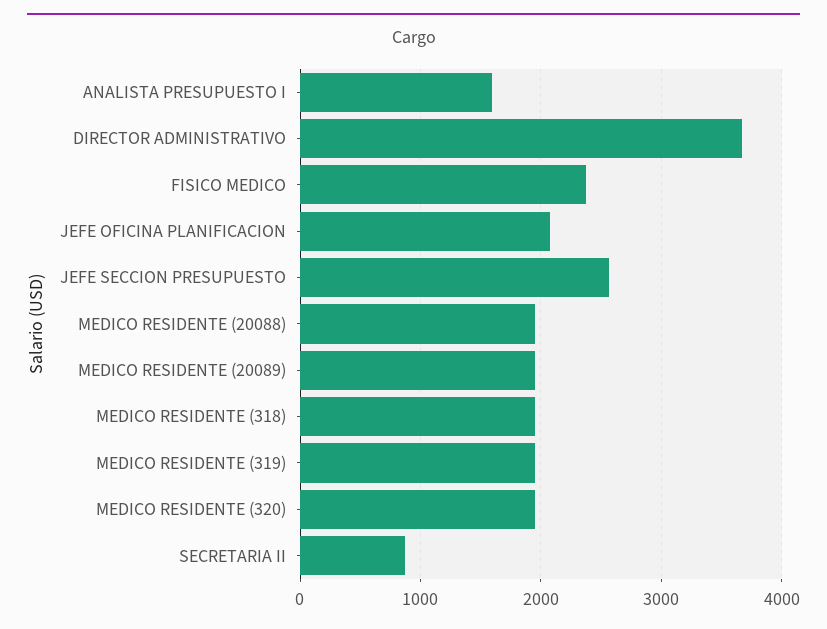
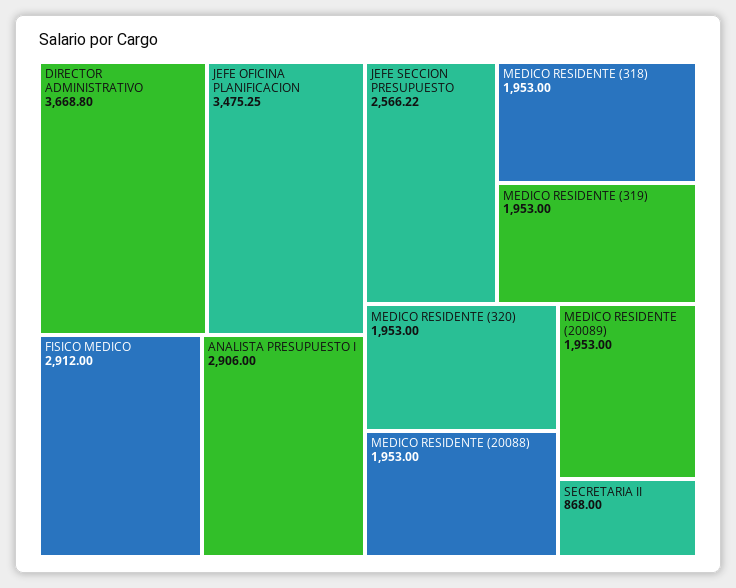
ANALISTA PRESUPUESTO I: 1600 -> 2906
FISICO MEDICO: 2400 -> 2912
JEFE OFICINA PLANIFICACION: 2100 -> 3475.25

